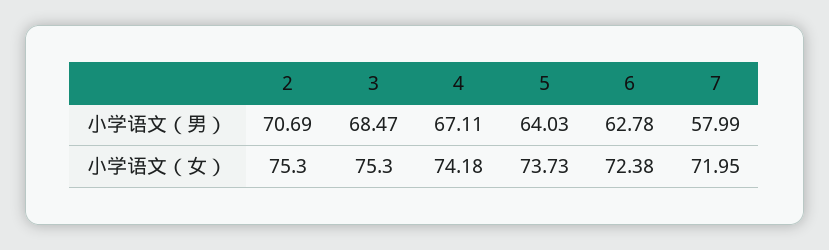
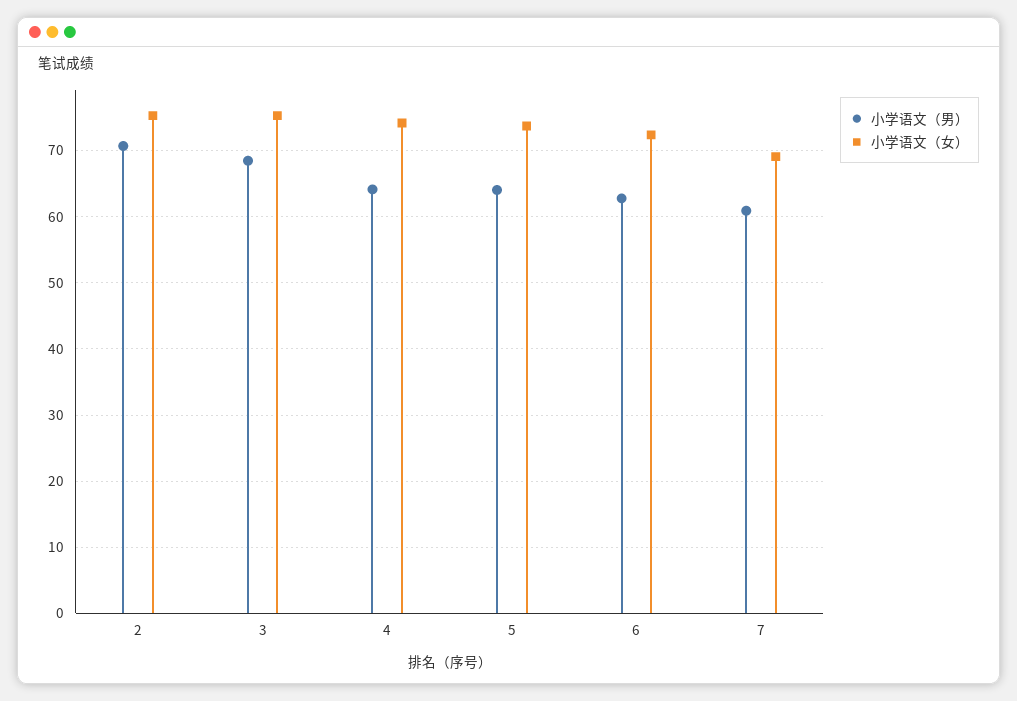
小学语文（男）, 4: 67.11 -> 64
小学语文（男）, 7: 57.99 -> 61
小学语文（女）, 7: 71.95 -> 69

